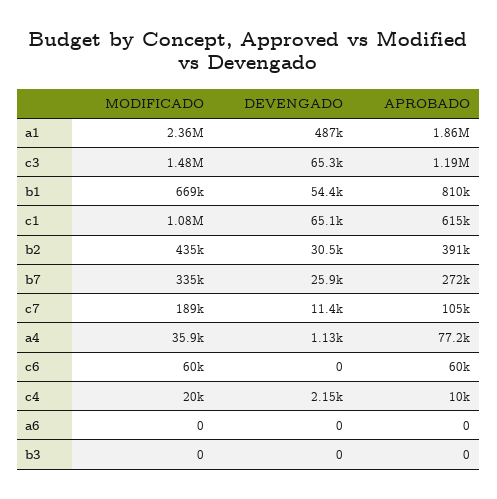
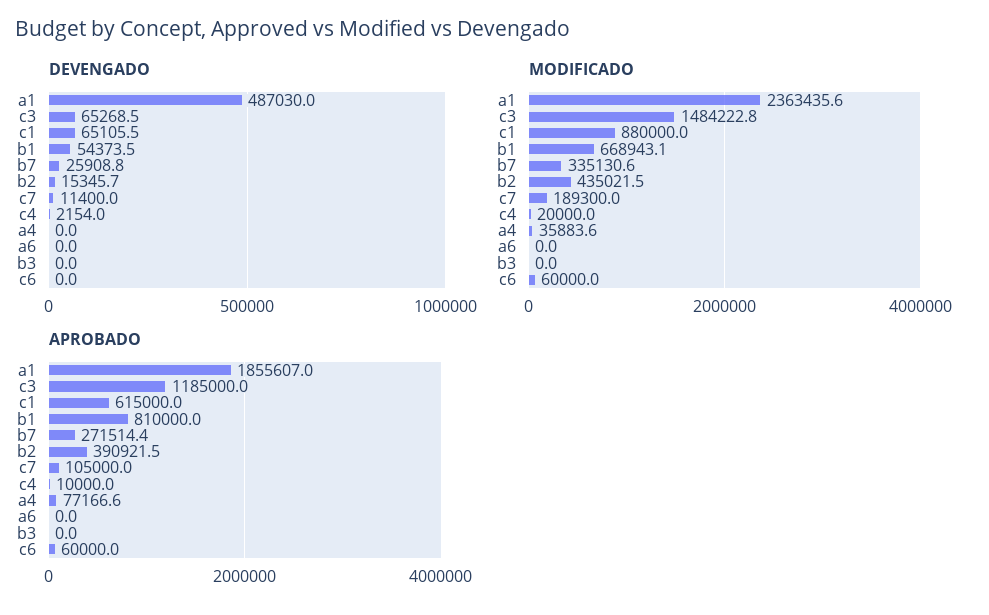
MODIFICADO, c1: 1080000 -> 880000
DEVENGADO, b2: 30500 -> 15345.7
DEVENGADO, a4: 1130 -> 0

